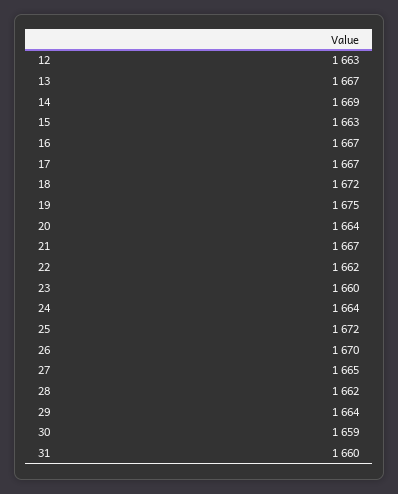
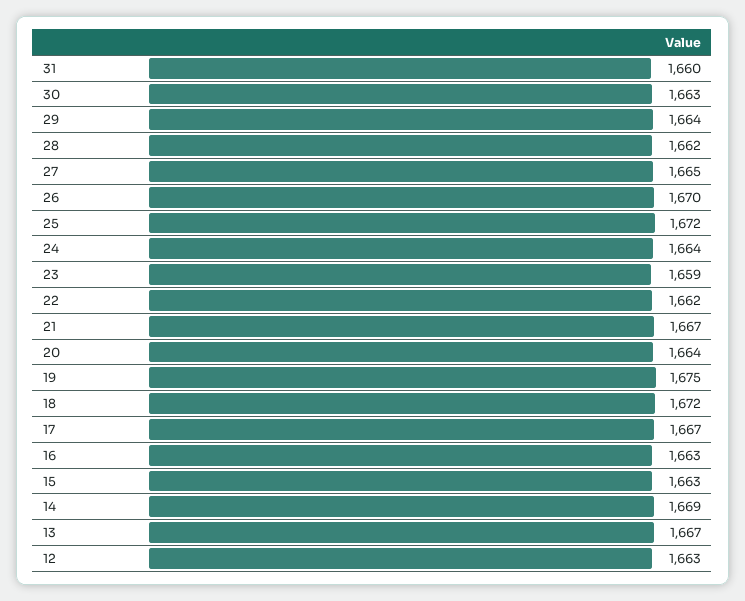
16: 1667 -> 1663
23: 1660 -> 1659
30: 1659 -> 1663

